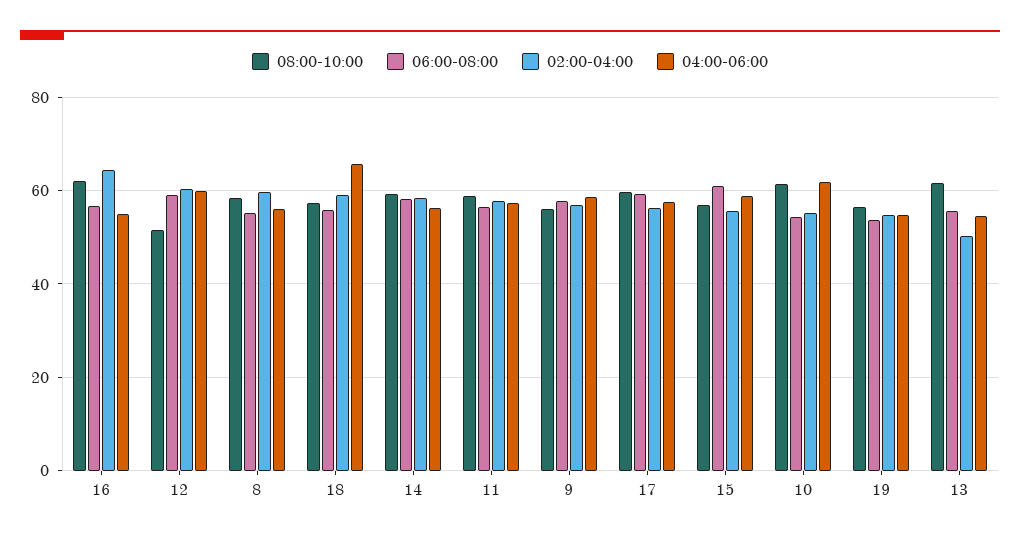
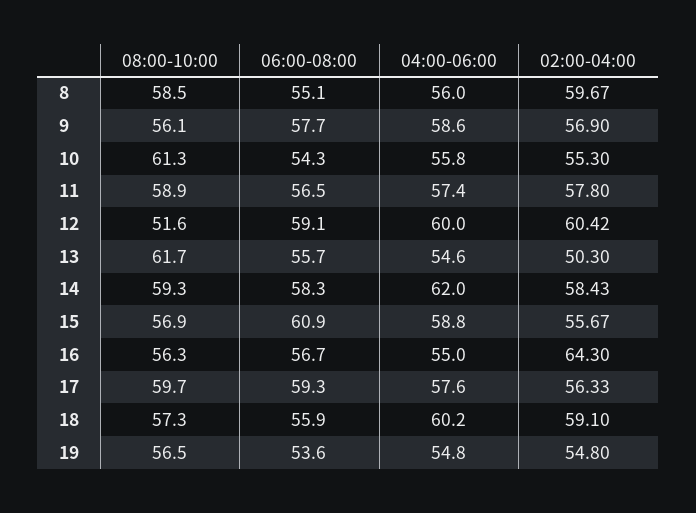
08:00-10:00, 16: 62 -> 56.3
04:00-06:00, 18: 66 -> 60.2
04:00-06:00, 14: 56 -> 62
04:00-06:00, 10: 62 -> 55.8

